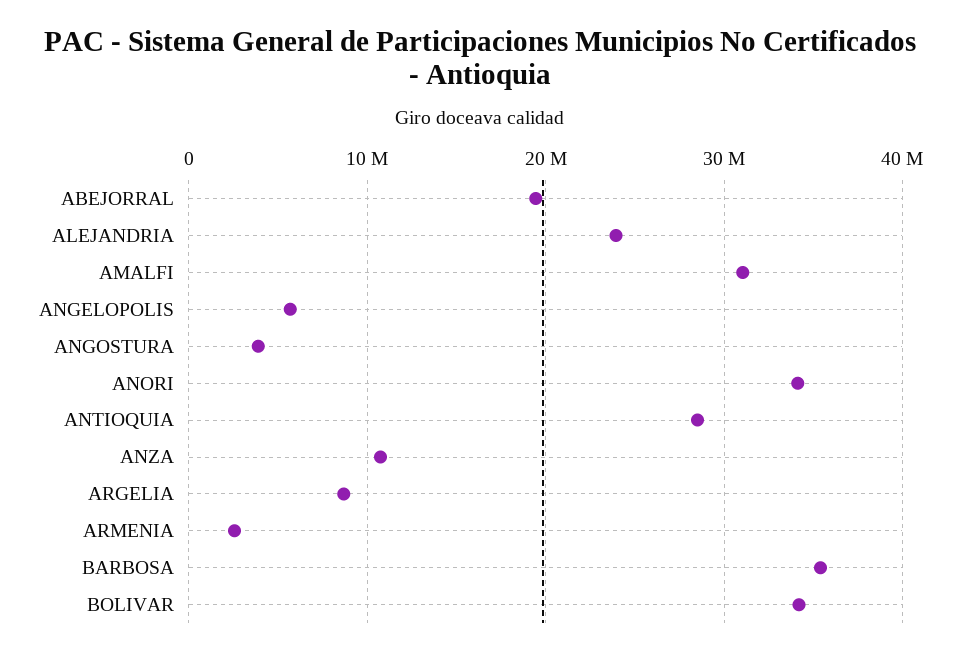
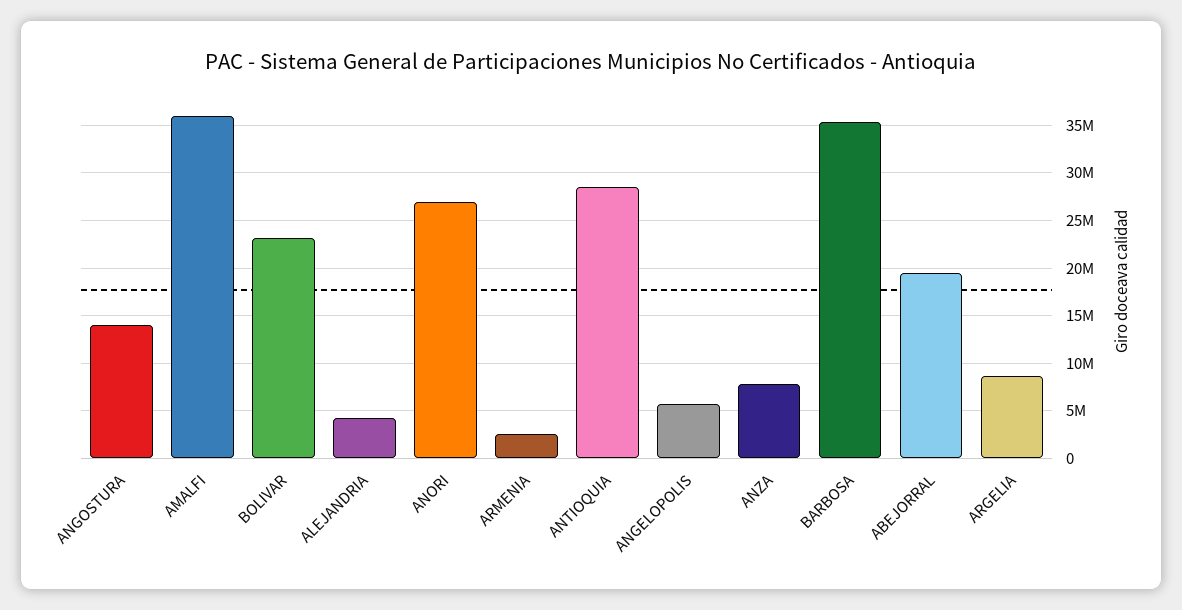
ALEJANDRIA: 24000000 -> 4000000
AMALFI: 31000000 -> 36000000
ANGOSTURA: 4000000 -> 14000000
ANORI: 34000000 -> 27000000
ANZA: 11000000 -> 8000000
BOLIVAR: 34000000 -> 23000000

